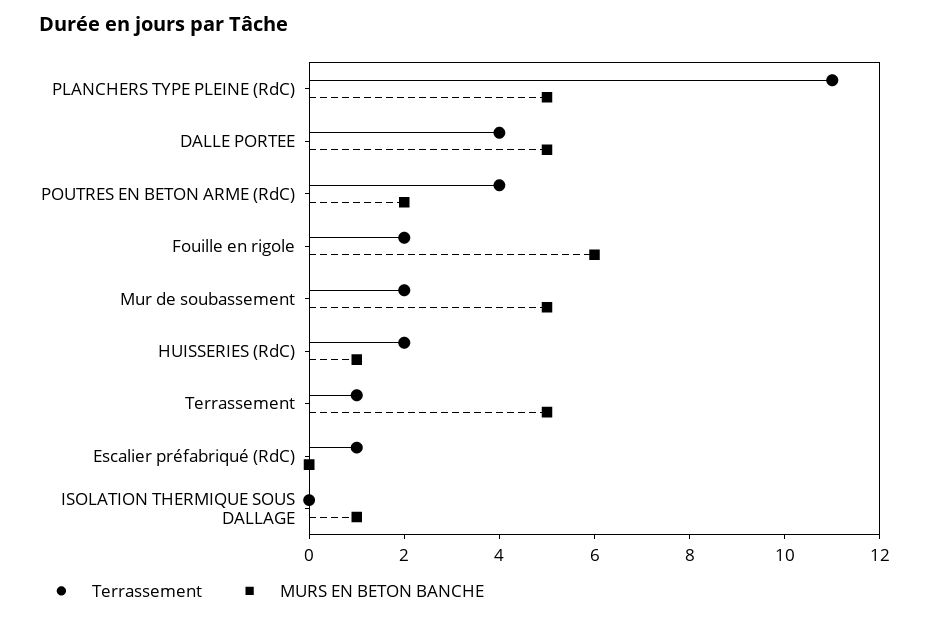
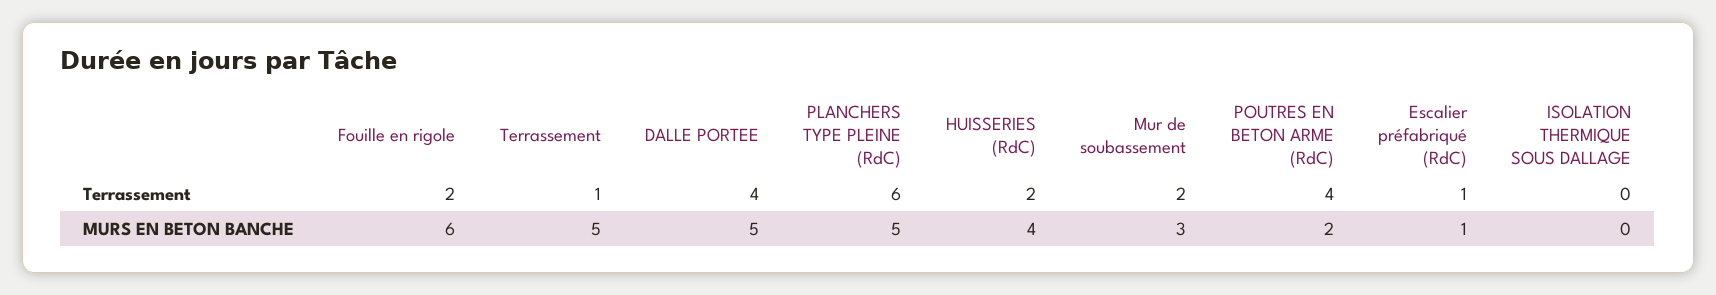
Terrassement, PLANCHERS TYPE PLEINE (RdC): 11 -> 6
MURS EN BETON BANCHE, Mur de soubassement: 5 -> 3
MURS EN BETON BANCHE, HUISSERIES (RdC): 1 -> 4
MURS EN BETON BANCHE, Escalier préfabriqué (RdC): 0 -> 1
MURS EN BETON BANCHE, ISOLATION THERMIQUE SOUS DALLAGE: 1 -> 0

